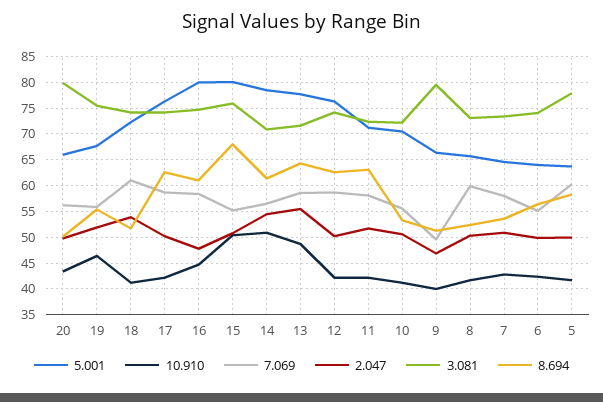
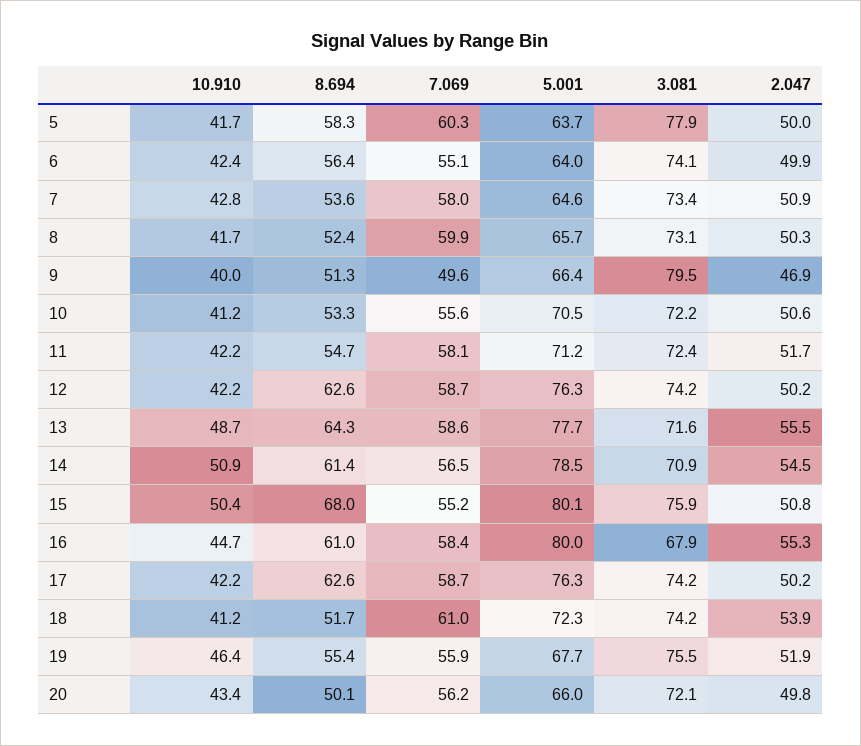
3.081, 20: 80 -> 72.1
2.047, 16: 47.5 -> 55.3
3.081, 16: 75 -> 67.9
8.694, 11: 62.5 -> 54.7

